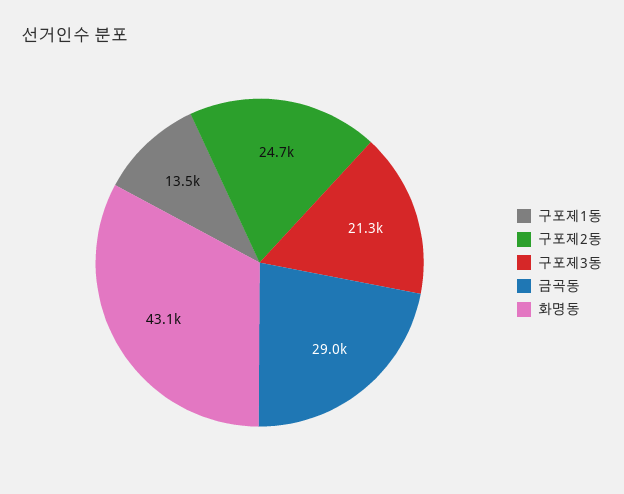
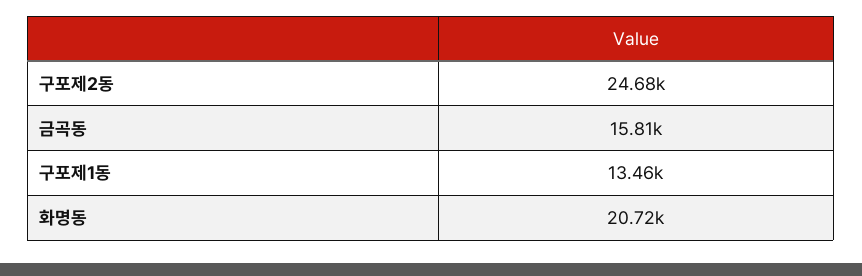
구포제3동: 21300 -> none
금곡동: 29000 -> 15810
화명동: 43100 -> 20720

